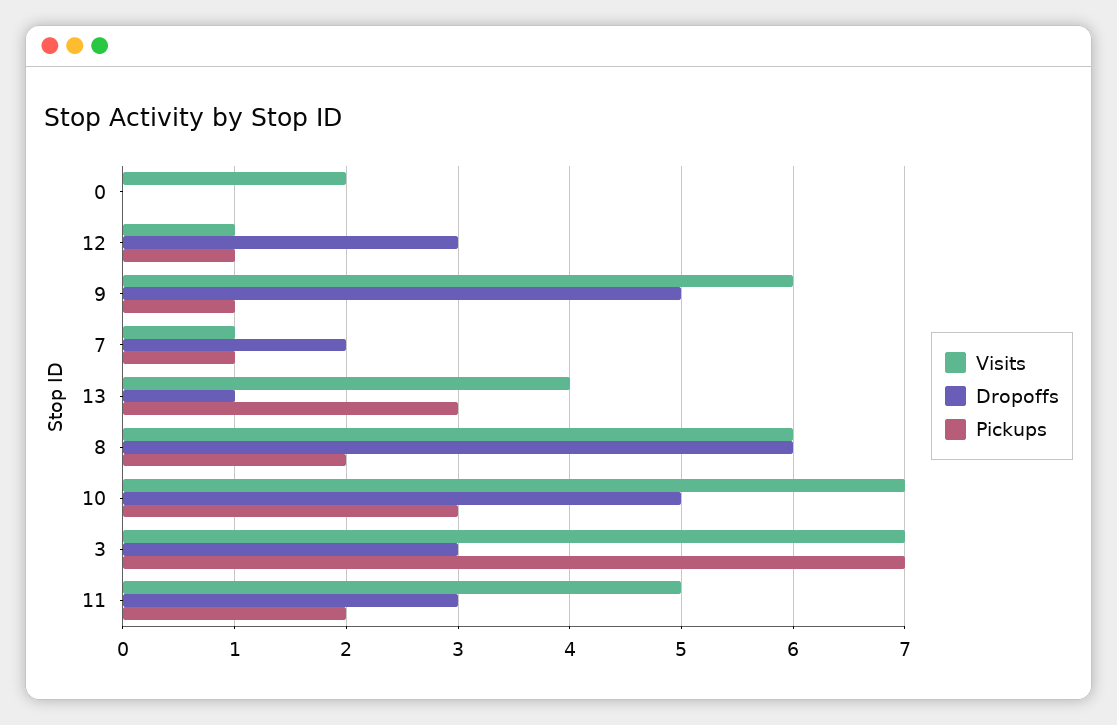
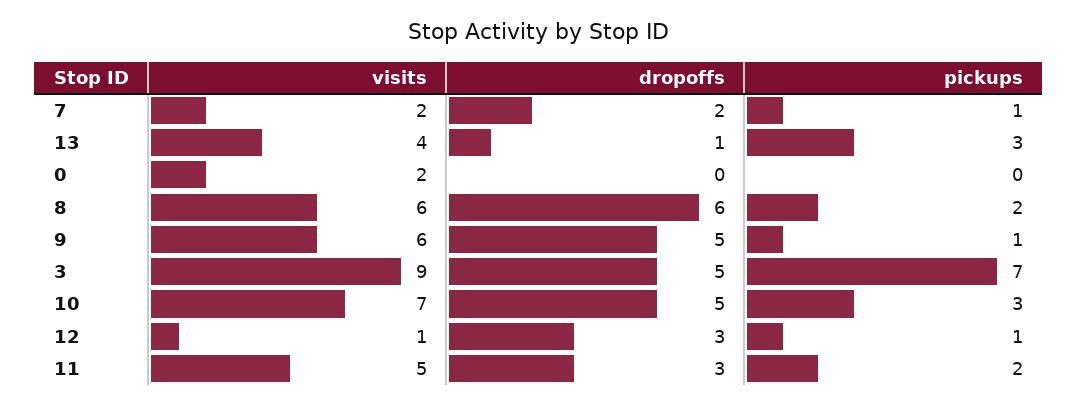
Visits, 7: 1 -> 2
Visits, 3: 7 -> 9
Dropoffs, 3: 3 -> 5

